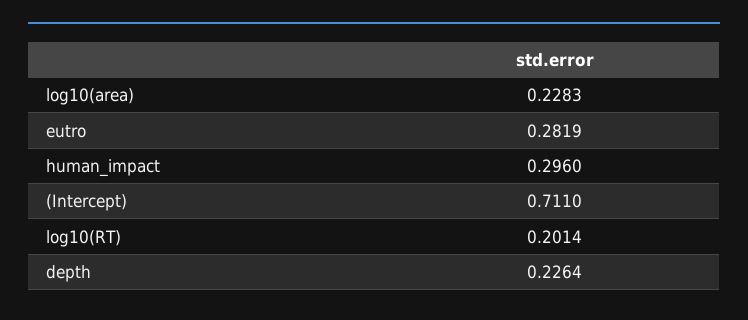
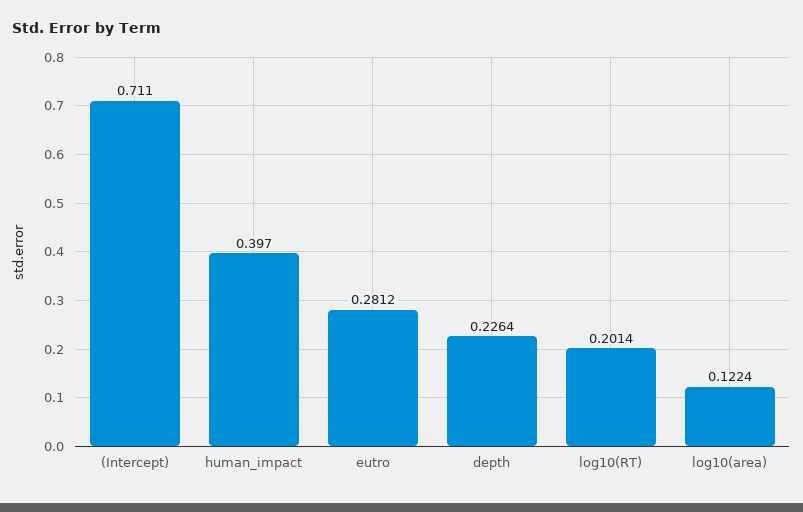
log10(area): 0.2283 -> 0.1224
eutro: 0.2819 -> 0.2812
human_impact: 0.296 -> 0.397

